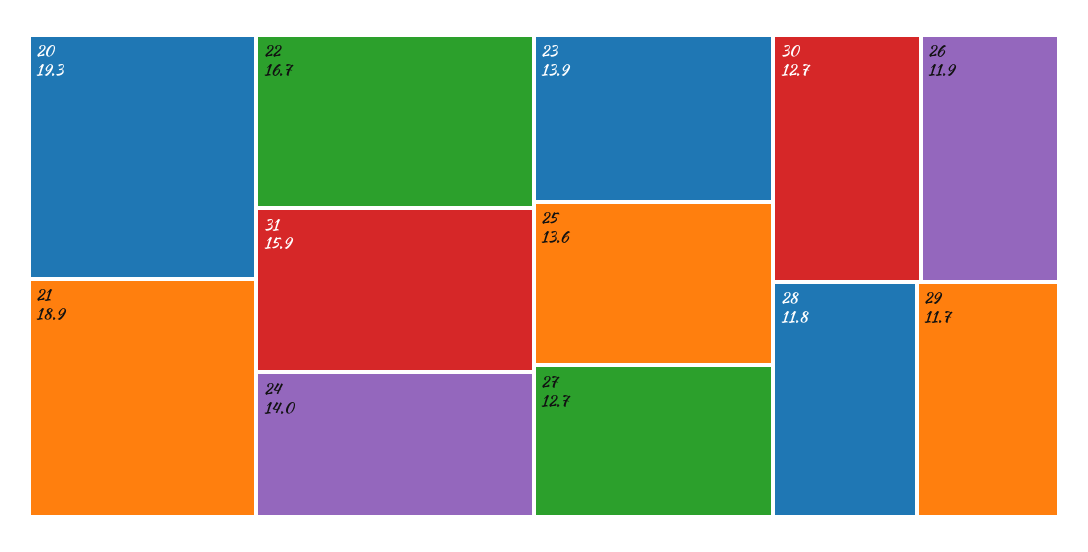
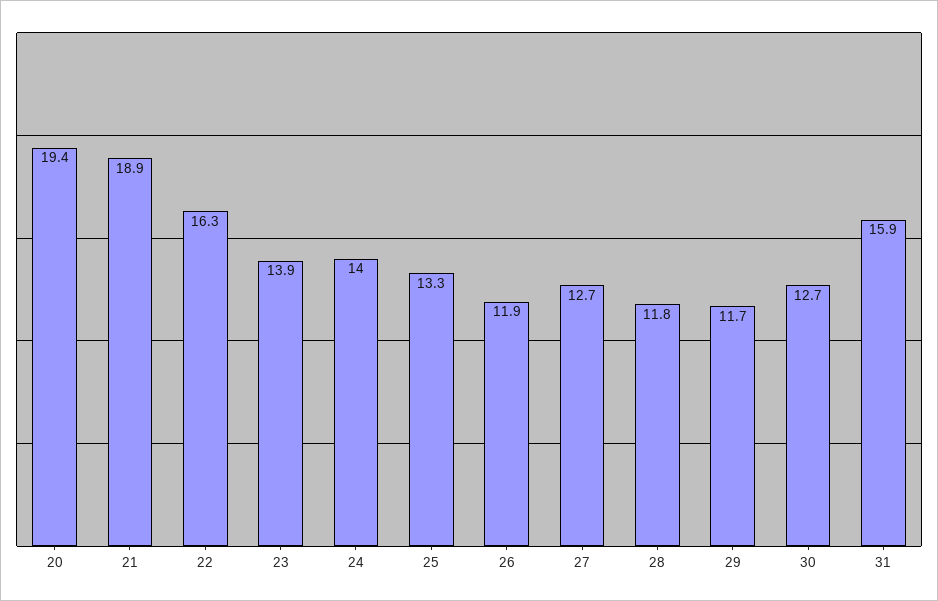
20: 19.3 -> 19.4
22: 16.7 -> 16.3
25: 13.6 -> 13.3

